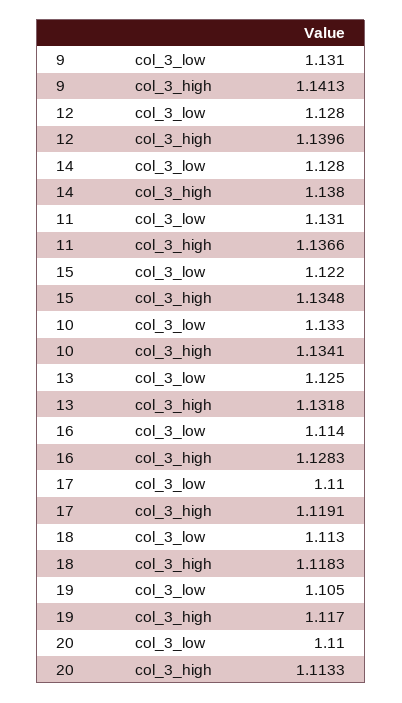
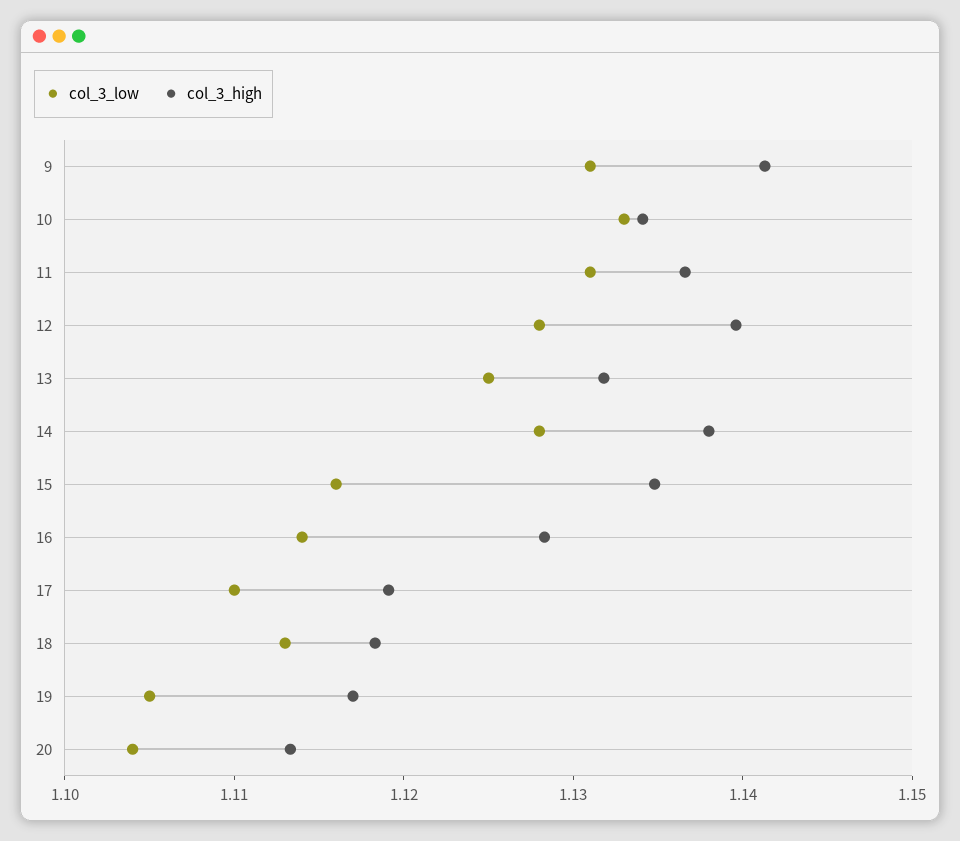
col_3_low, 15: 1.122 -> 1.116
col_3_low, 20: 1.11 -> 1.104

